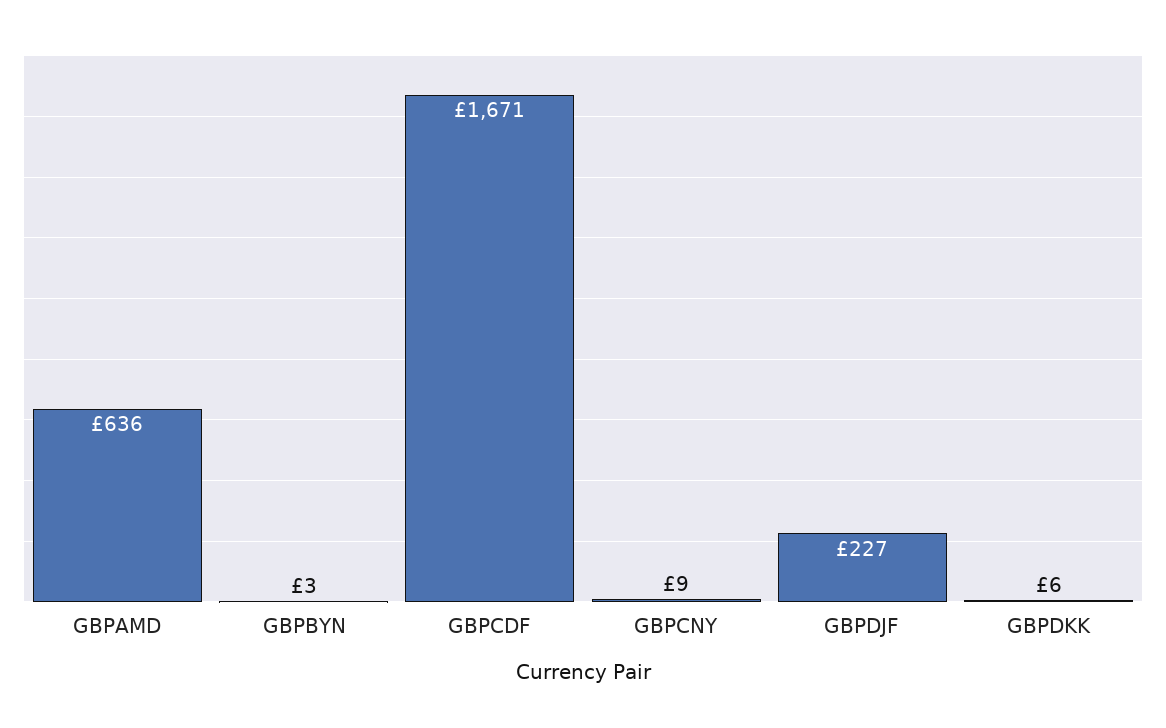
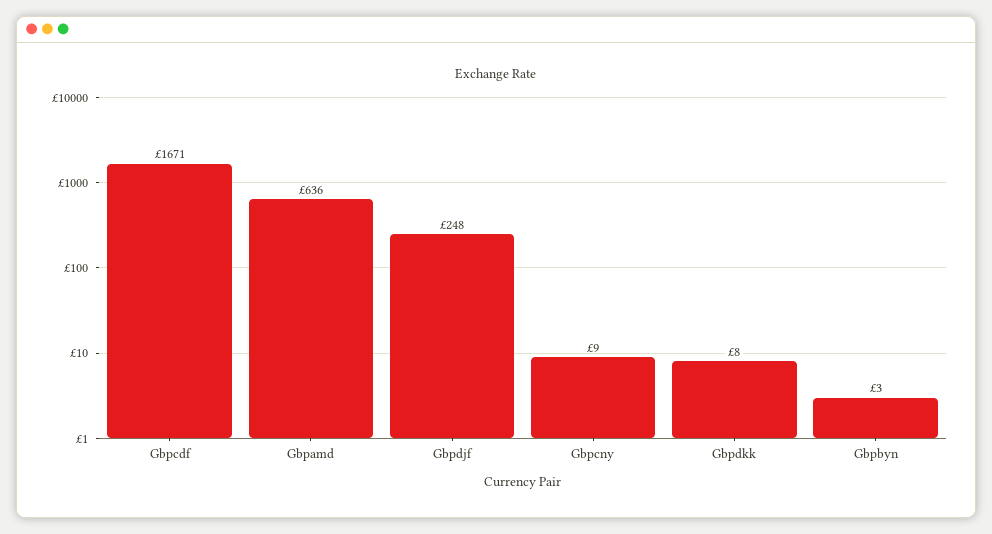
GBPDJF: 227 -> 248
GBPDKK: 6 -> 8

